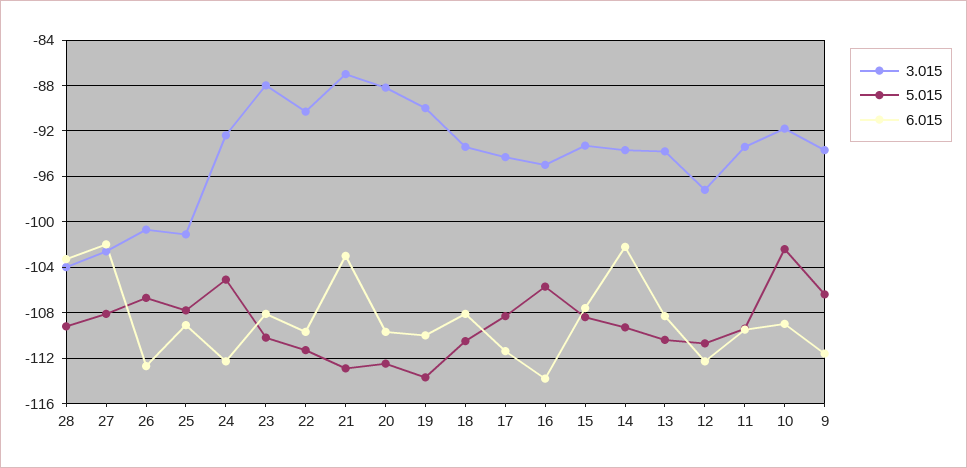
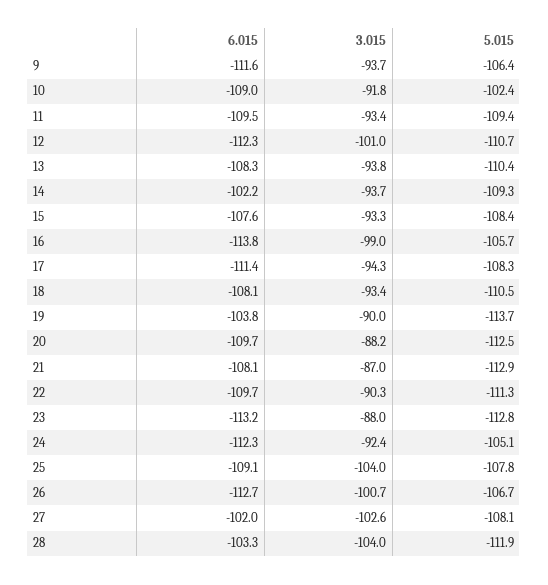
5.015, 28: -109 -> -111.9
3.015, 25: -101 -> -104
5.015, 23: -110 -> -112.8
6.015, 23: -108 -> -113.2
6.015, 21: -103 -> -108.1
6.015, 19: -110 -> -103.8
3.015, 16: -95 -> -99
3.015, 12: -97 -> -101

